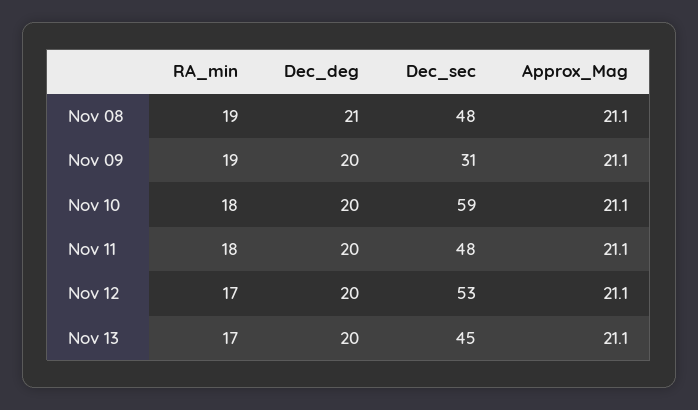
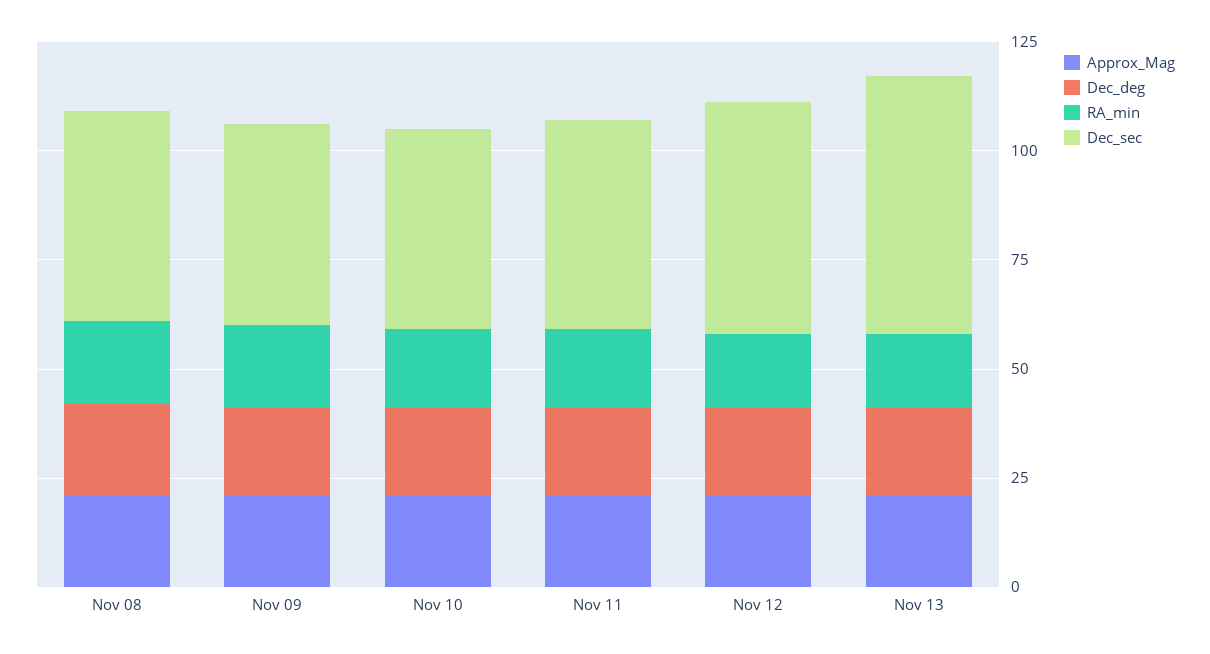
Dec_sec, Nov 09: 31 -> 45
Dec_sec, Nov 10: 59 -> 45
Dec_sec, Nov 13: 45 -> 60

